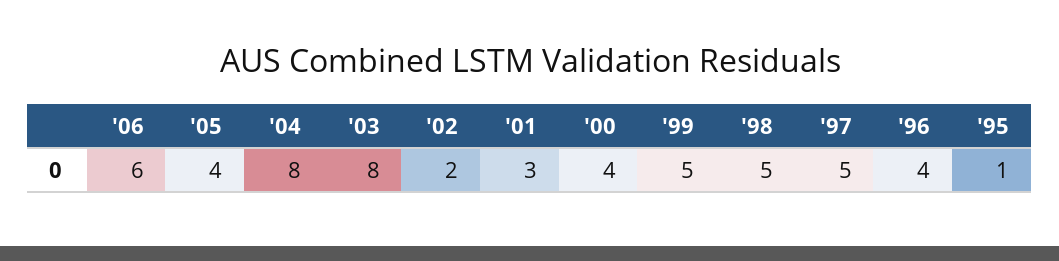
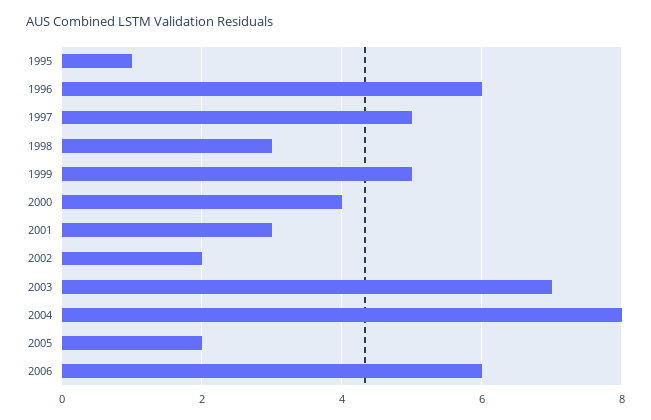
'05: 4 -> 2
'03: 8 -> 7
'98: 5 -> 3
'96: 4 -> 6

